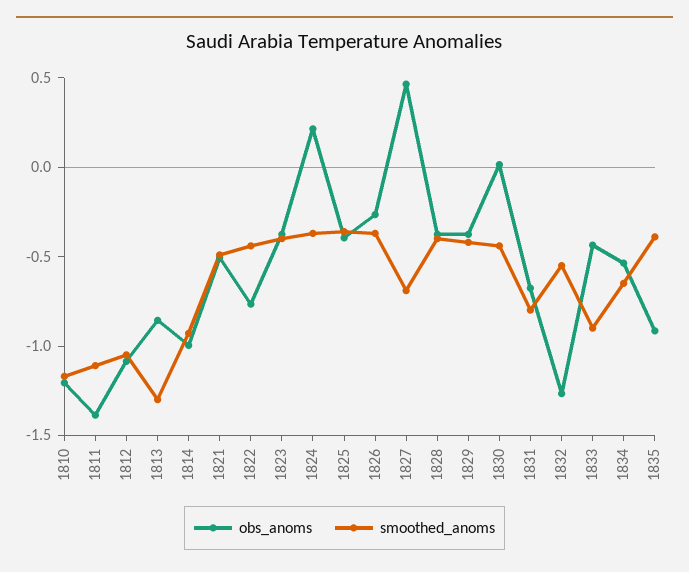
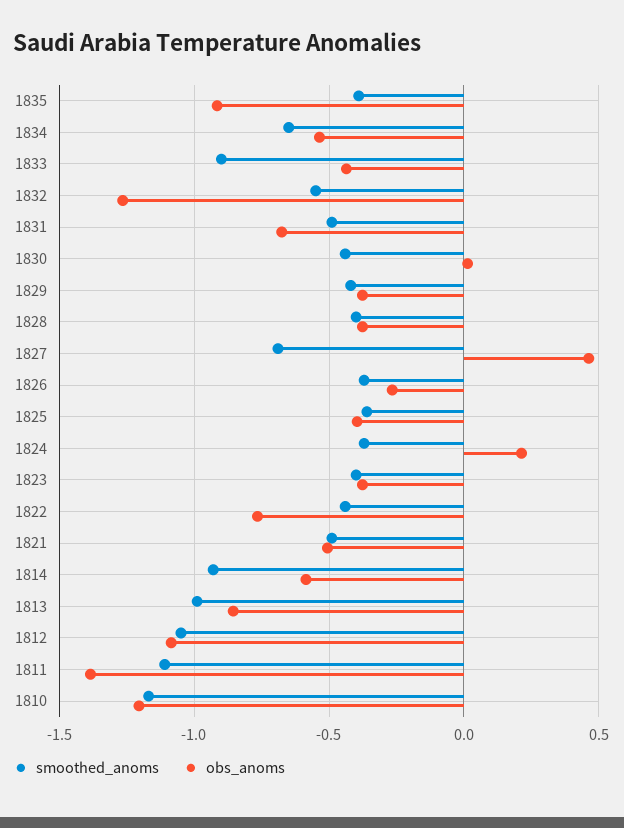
smoothed_anoms, 1813: -1.3 -> -1
obs_anoms, 1814: -1 -> -0.6
smoothed_anoms, 1831: -0.8 -> -0.5

